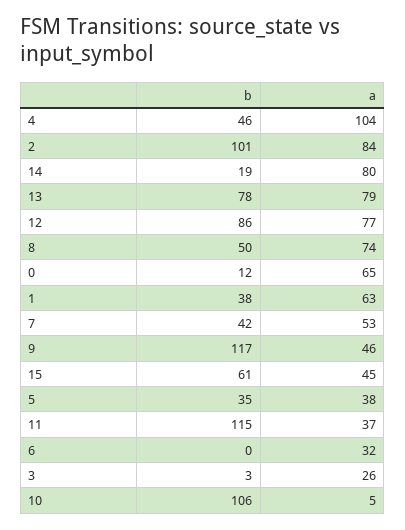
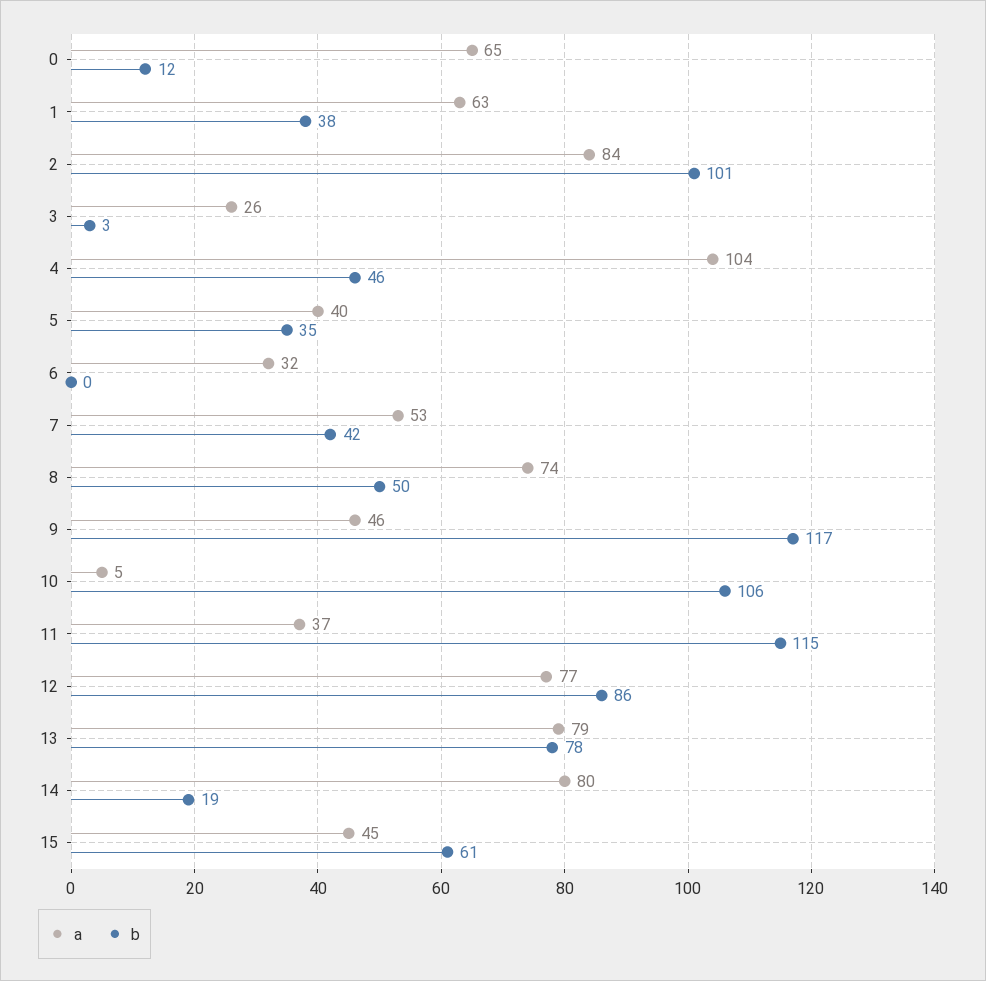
a, 5: 38 -> 40

